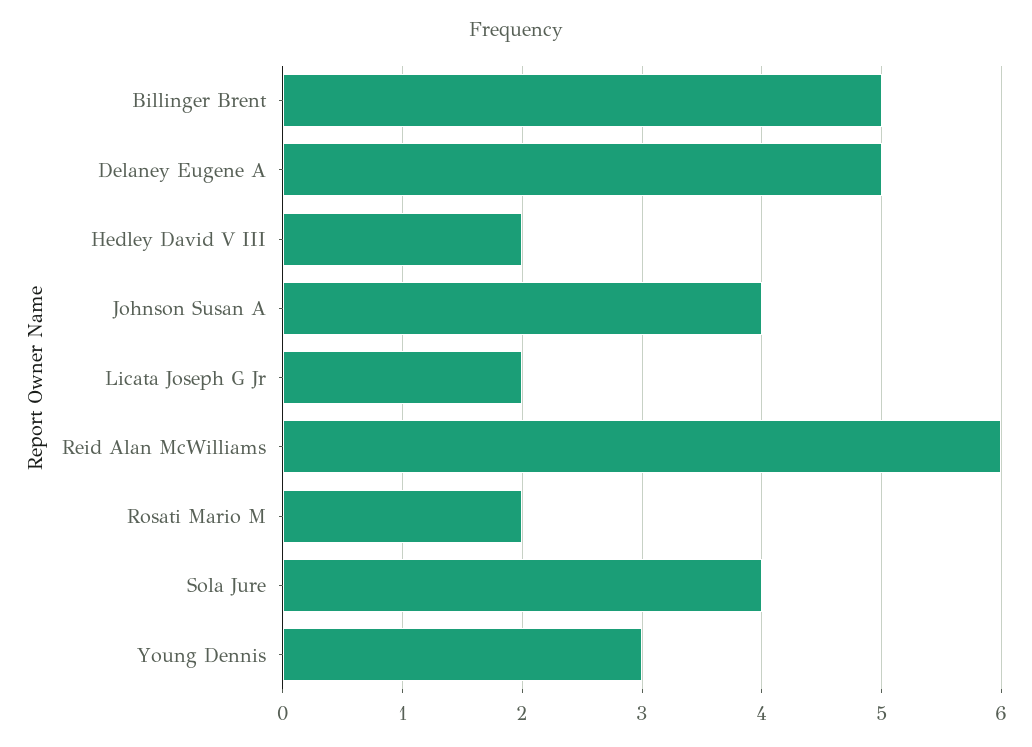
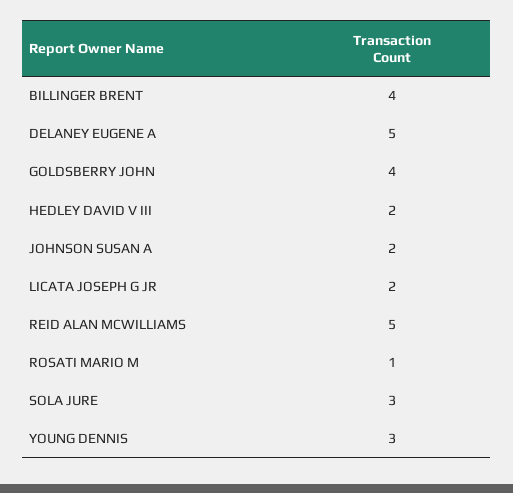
Billinger Brent: 5 -> 4
Johnson Susan A: 4 -> 2
Reid Alan McWilliams: 6 -> 5
Rosati Mario M: 2 -> 1
Sola Jure: 4 -> 3
GOLDSBERRY JOHN: none -> 4

